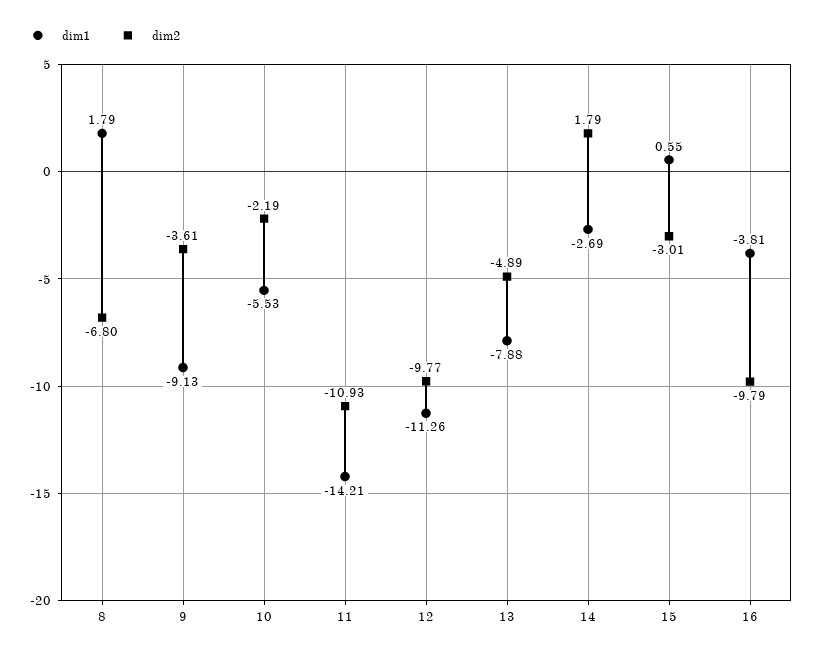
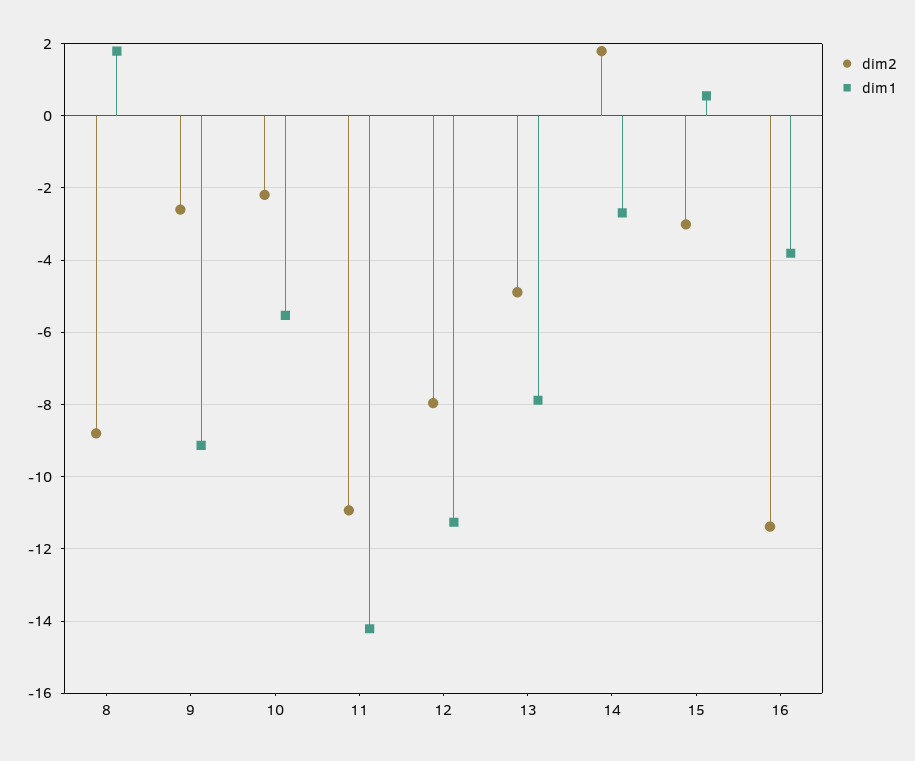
dim2, 8: -6.8 -> -8.8
dim2, 9: -3.61 -> -2.6
dim2, 12: -9.77 -> -8
dim2, 16: -9.79 -> -11.4

